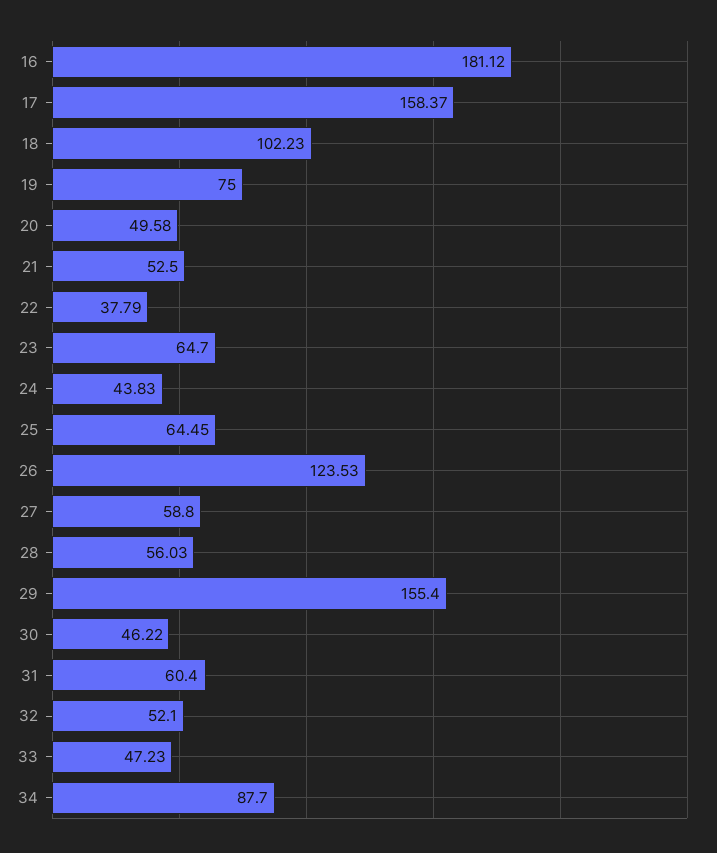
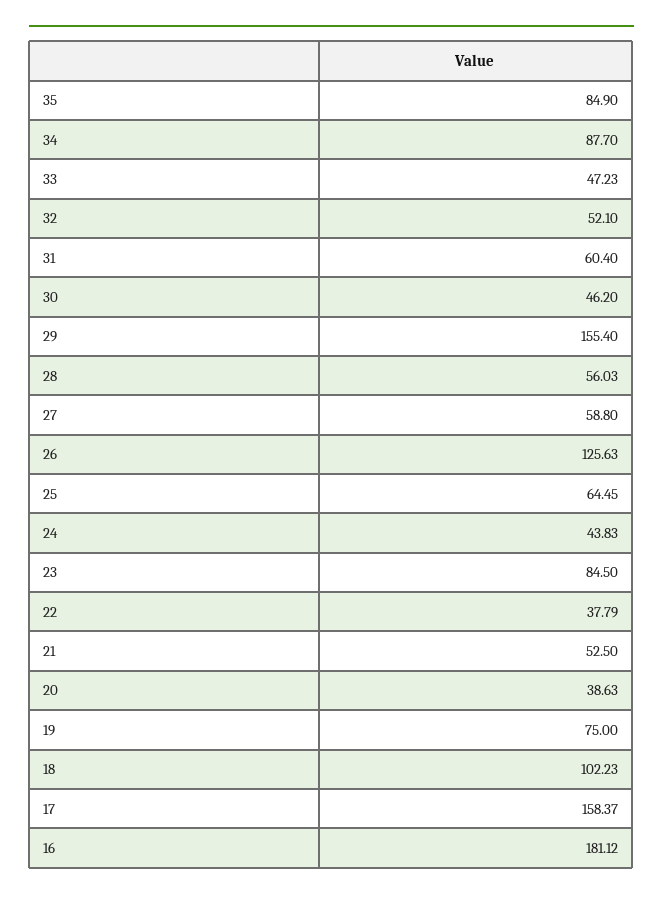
20: 49.58 -> 38.63
23: 64.7 -> 84.5
26: 123.53 -> 125.63
30: 46.22 -> 46.2
35: none -> 84.9

